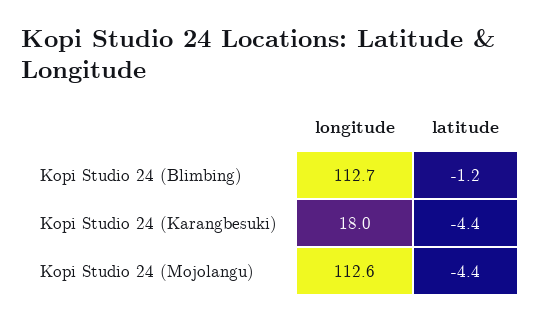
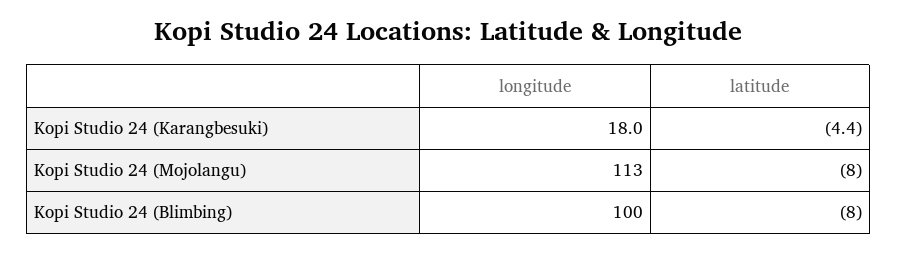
longitude, Kopi Studio 24 (Blimbing): 112.7 -> 100
latitude, Kopi Studio 24 (Blimbing): -1.2 -> -8
latitude, Kopi Studio 24 (Mojolangu): -4.4 -> -8

